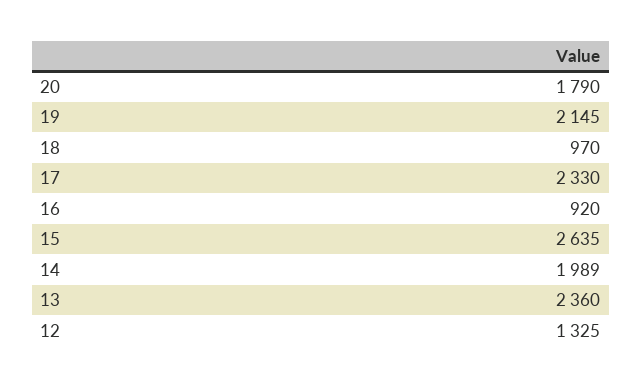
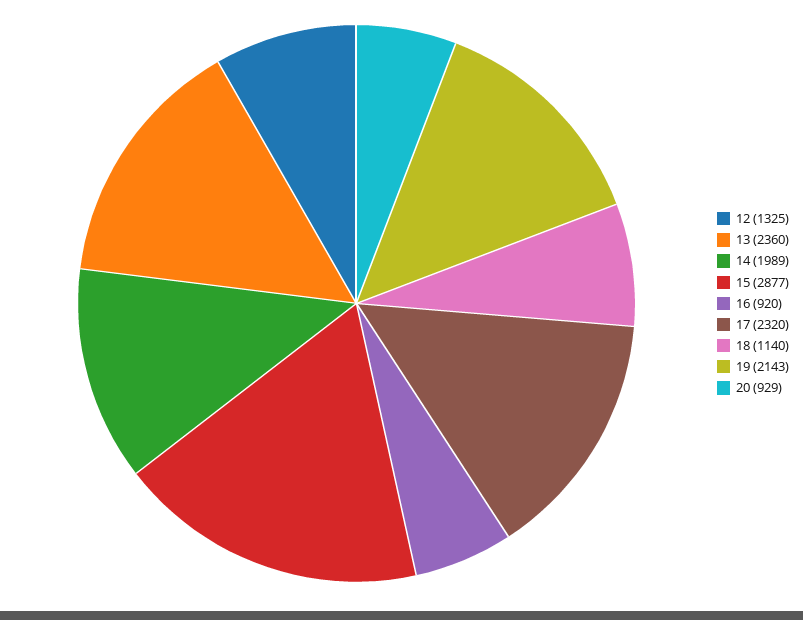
20: 1790 -> 929
19: 2145 -> 2143
18: 970 -> 1140
17: 2330 -> 2320
15: 2635 -> 2877

